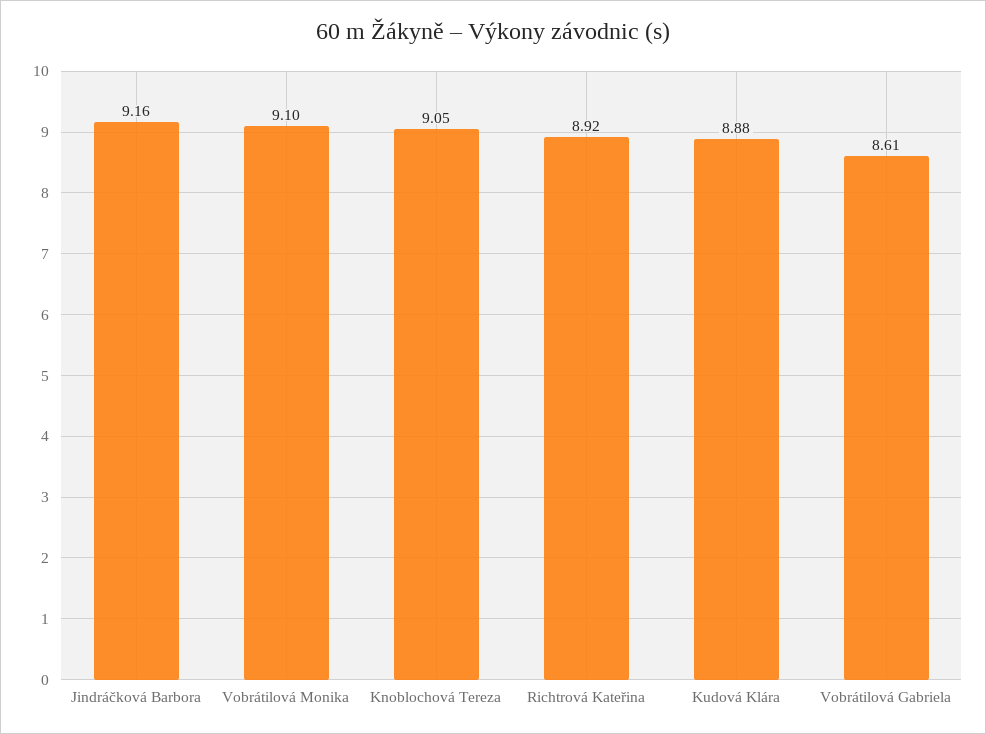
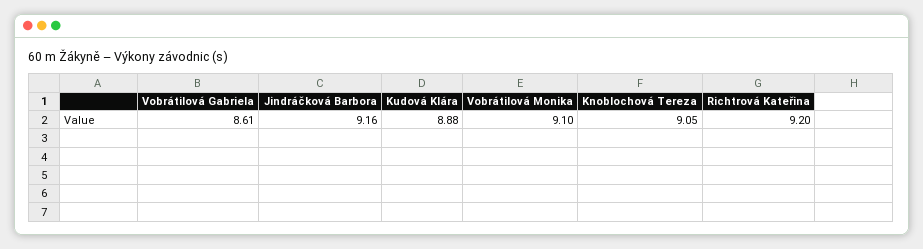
Richtrová Kateřina: 8.92 -> 9.2

